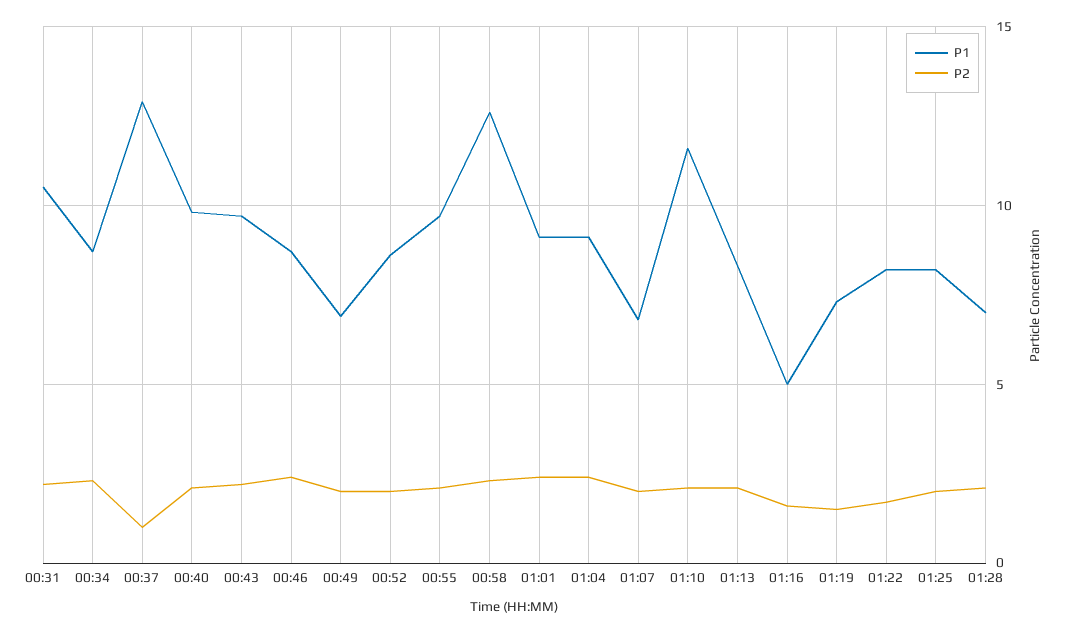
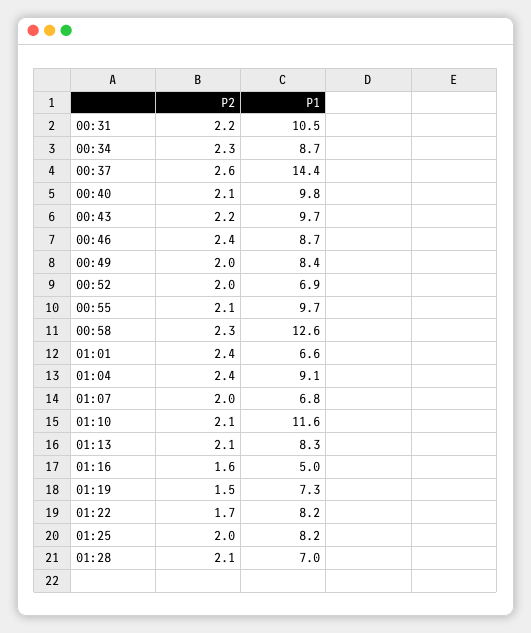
P1, 00:37: 13 -> 14.4
P2, 00:37: 1 -> 2.6
P1, 00:49: 7 -> 8.4
P1, 00:52: 8.5 -> 6.9
P1, 01:01: 9 -> 6.6

